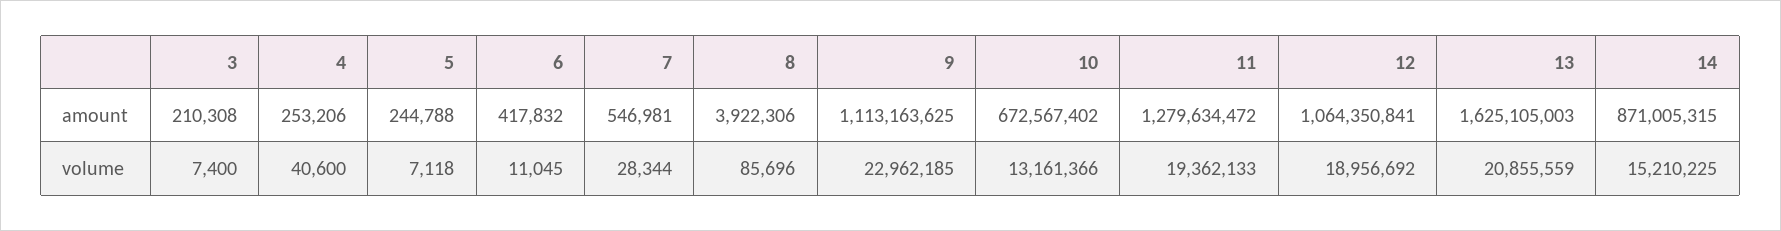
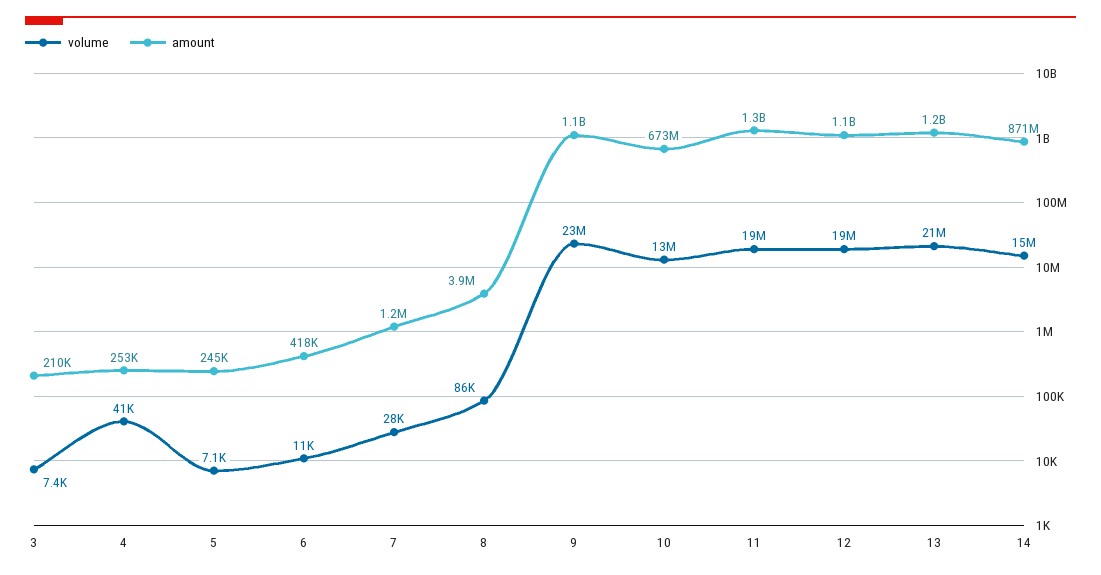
amount, 7: 546981 -> 1200000
amount, 13: 1625105003 -> 1200000000

